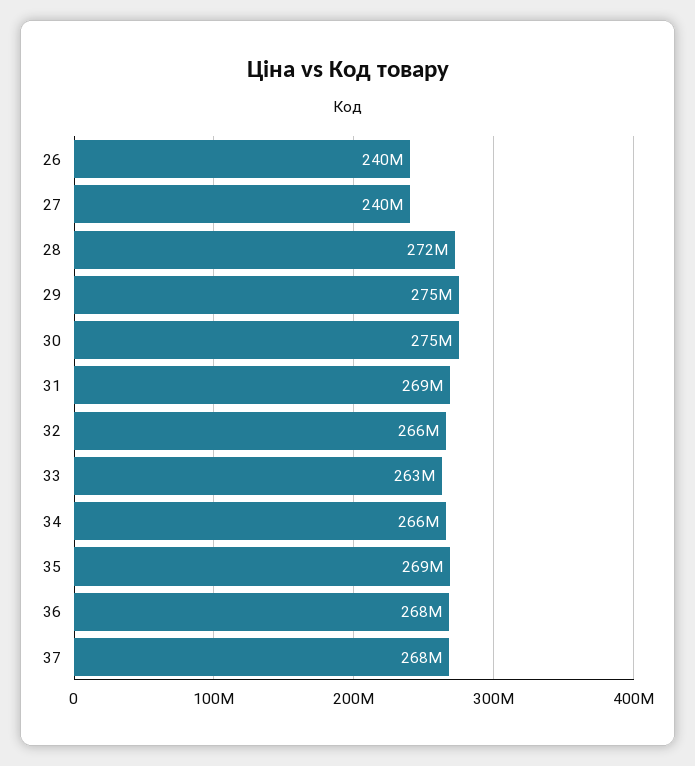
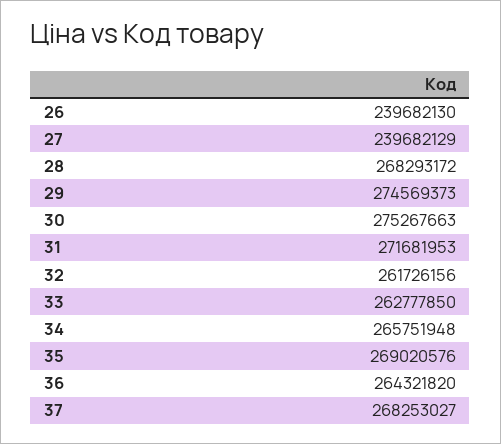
28: 272000000 -> 268293172
31: 269000000 -> 271681953
32: 266000000 -> 261726156
36: 268000000 -> 264321820

